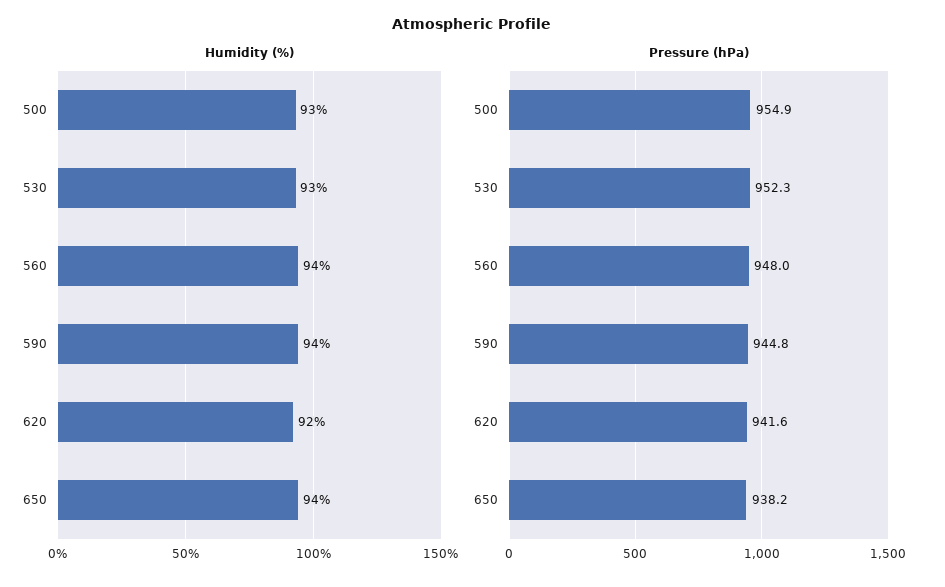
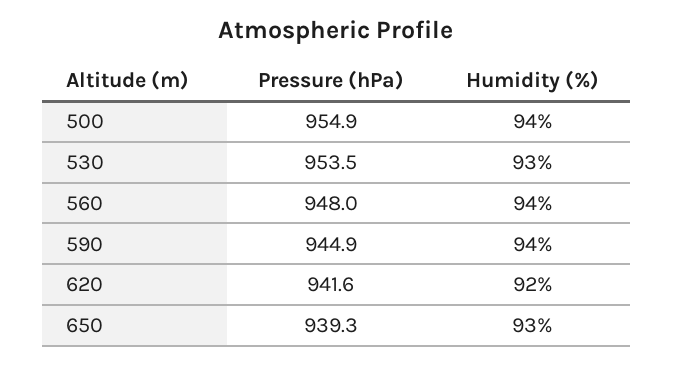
Humidity (%), 500: 93 -> 94
Humidity (%), 650: 94 -> 93
Pressure (hPa), 530: 952.3 -> 953.5
Pressure (hPa), 590: 944.8 -> 944.9
Pressure (hPa), 650: 938.2 -> 939.3

